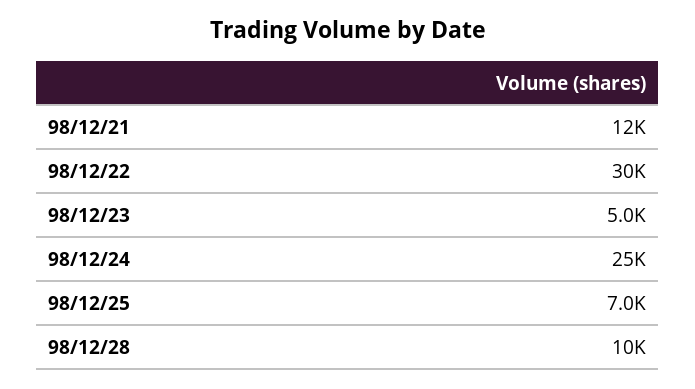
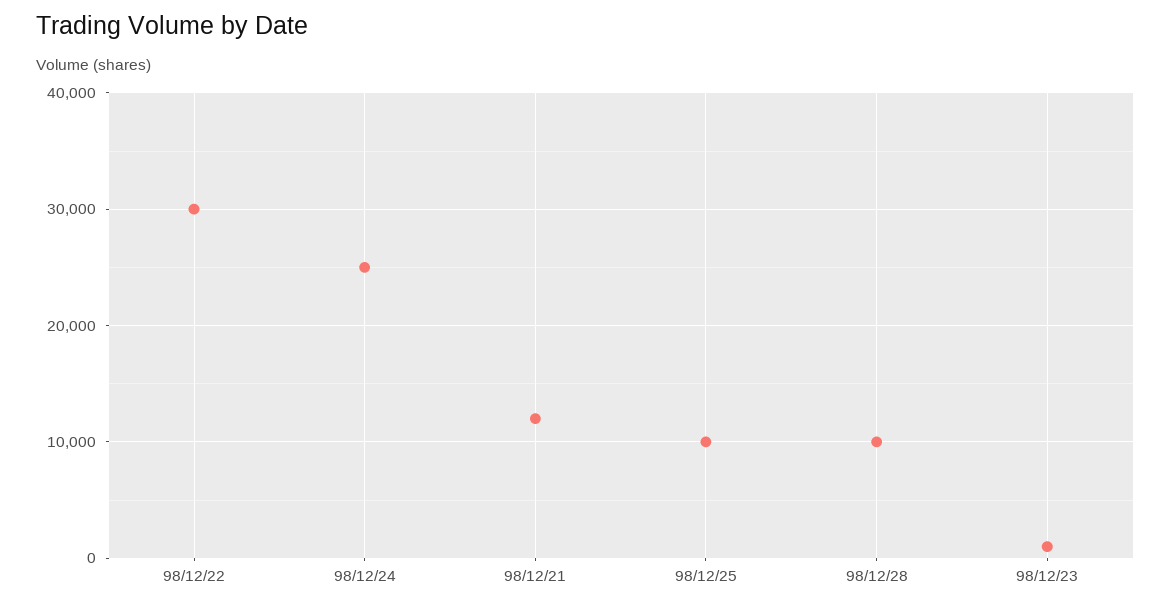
98/12/23: 5000 -> 1000
98/12/25: 7000 -> 10000

